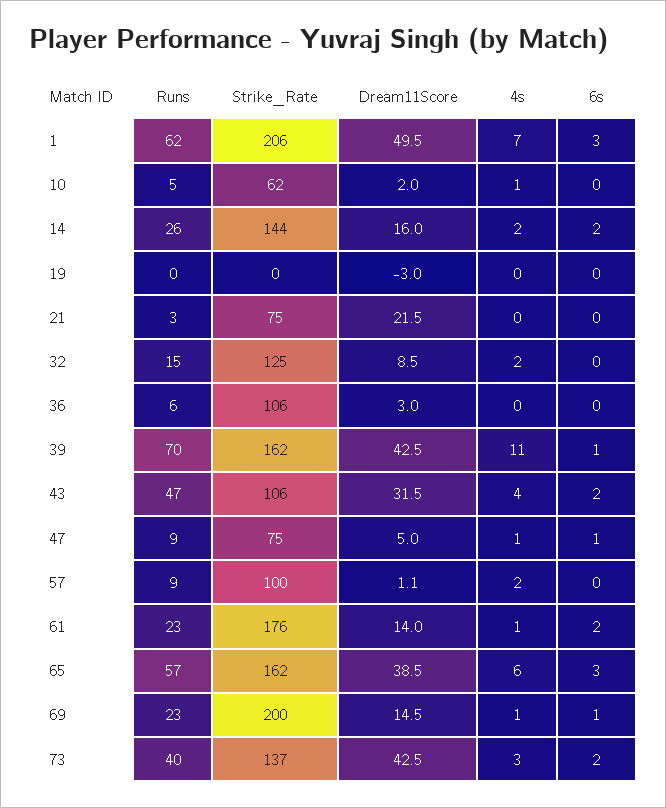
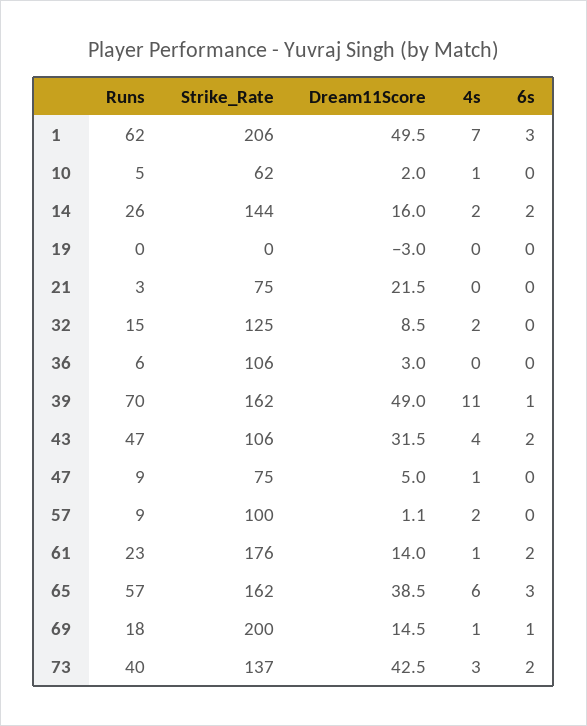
Dream11Score, 39: 42.5 -> 49
6s, 47: 1 -> 0
Runs, 69: 23 -> 18

